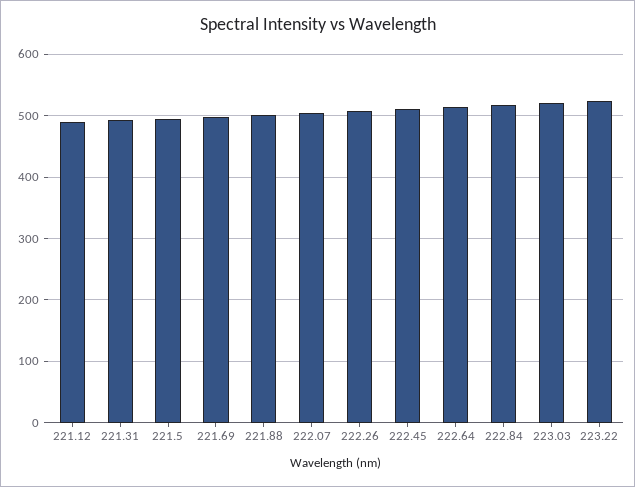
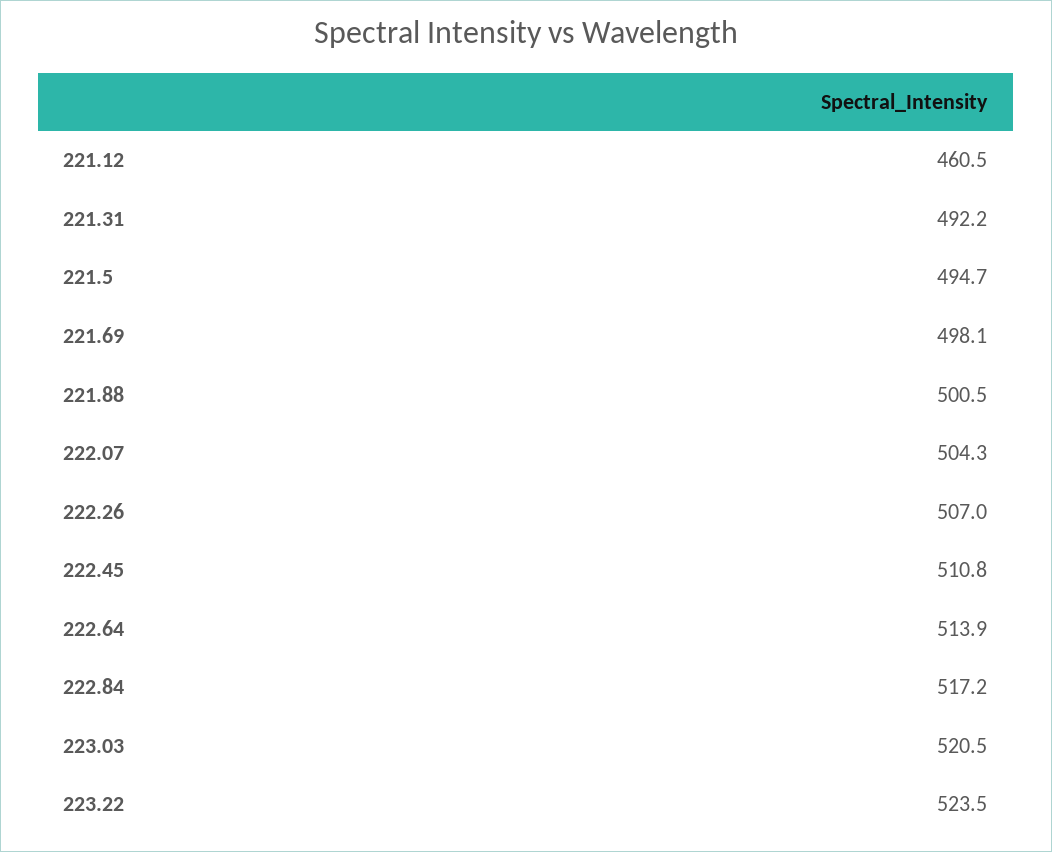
221.12: 490 -> 460.5

